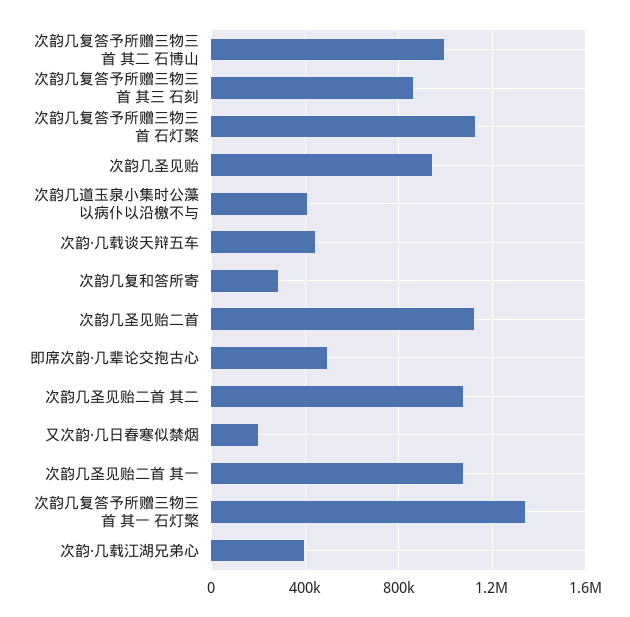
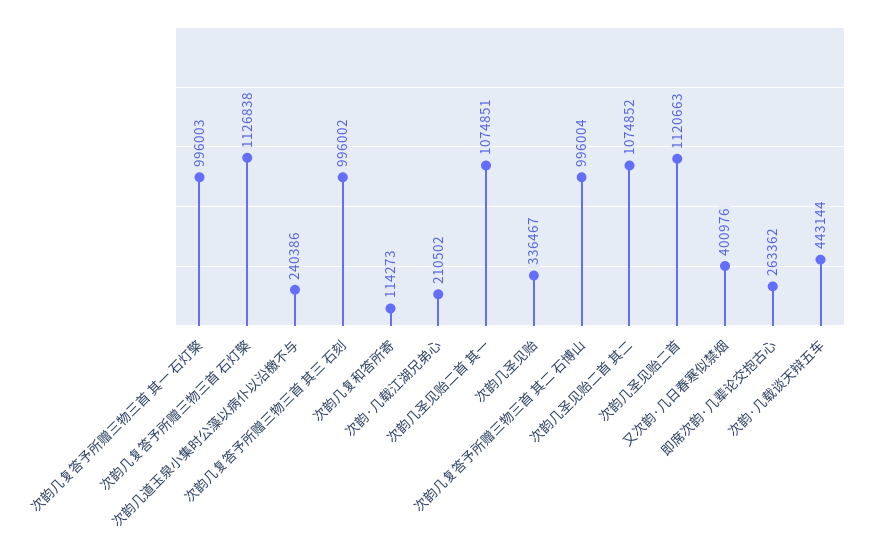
次韵几复答予所赠三物三首 其三 石刻: 850000 -> 996002
次韵几圣见贻: 950000 -> 336467
次韵几道玉泉小集时公藻以病仆以沿檄不与: 400000 -> 240386
次韵几复和答所寄: 300000 -> 114273
即席次韵·几辈论交抱古心: 500000 -> 263362
又次韵·几日春寒似禁烟: 200000 -> 400976
次韵几复答予所赠三物三首 其一 石灯檠: 1350000 -> 996003
次韵·几载江湖兄弟心: 400000 -> 210502

